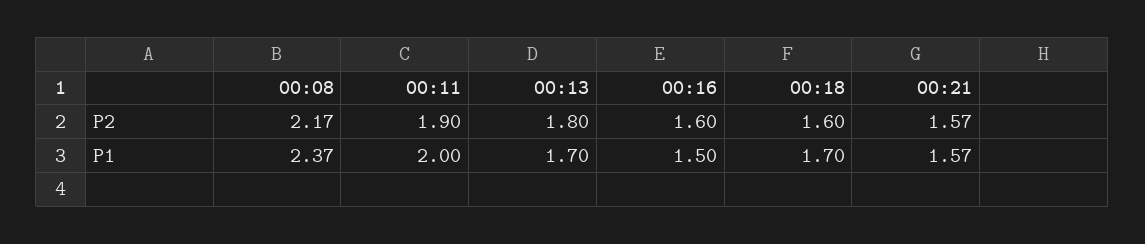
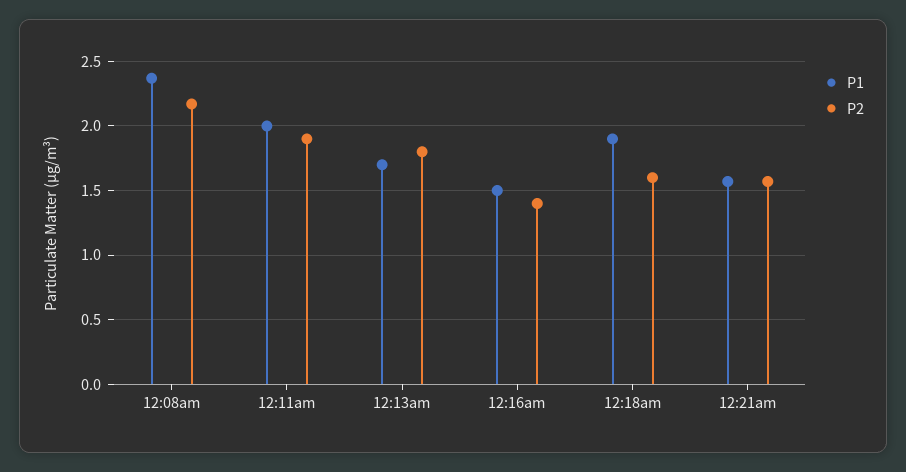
P2, 00:16: 1.6 -> 1.4
P1, 00:18: 1.7 -> 1.9

